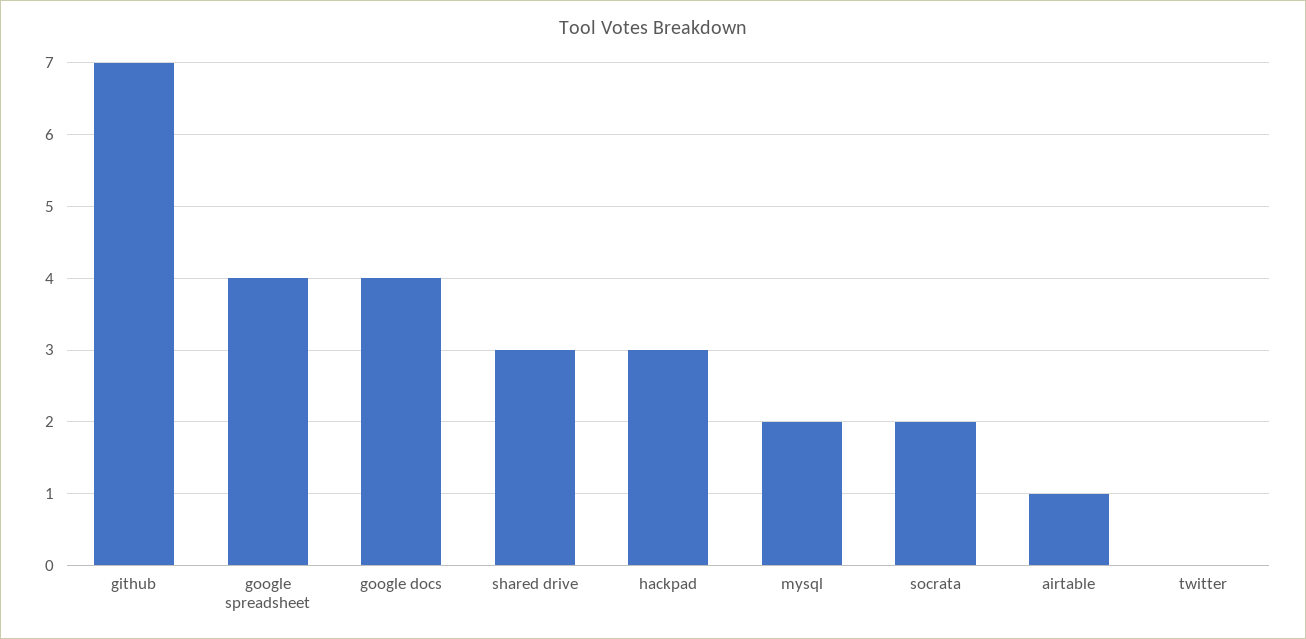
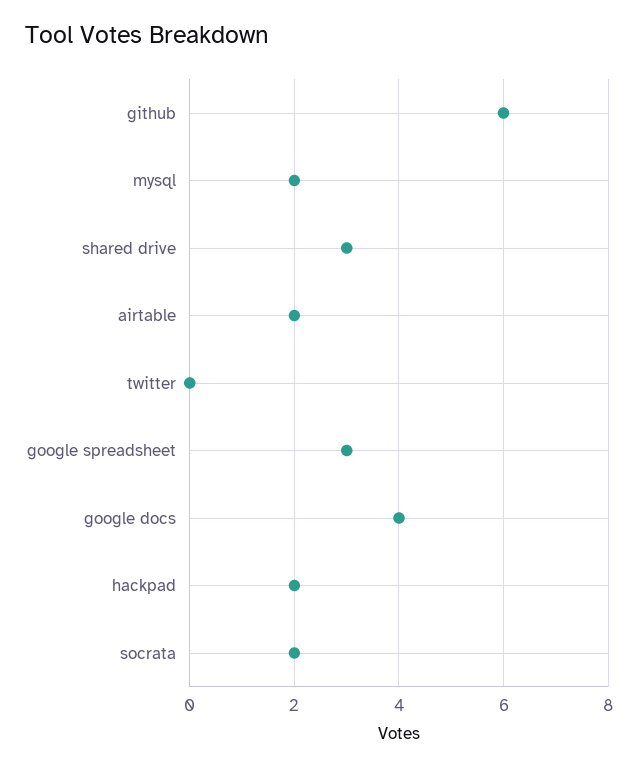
github: 7 -> 6
google spreadsheet: 4 -> 3
hackpad: 3 -> 2
airtable: 1 -> 2

